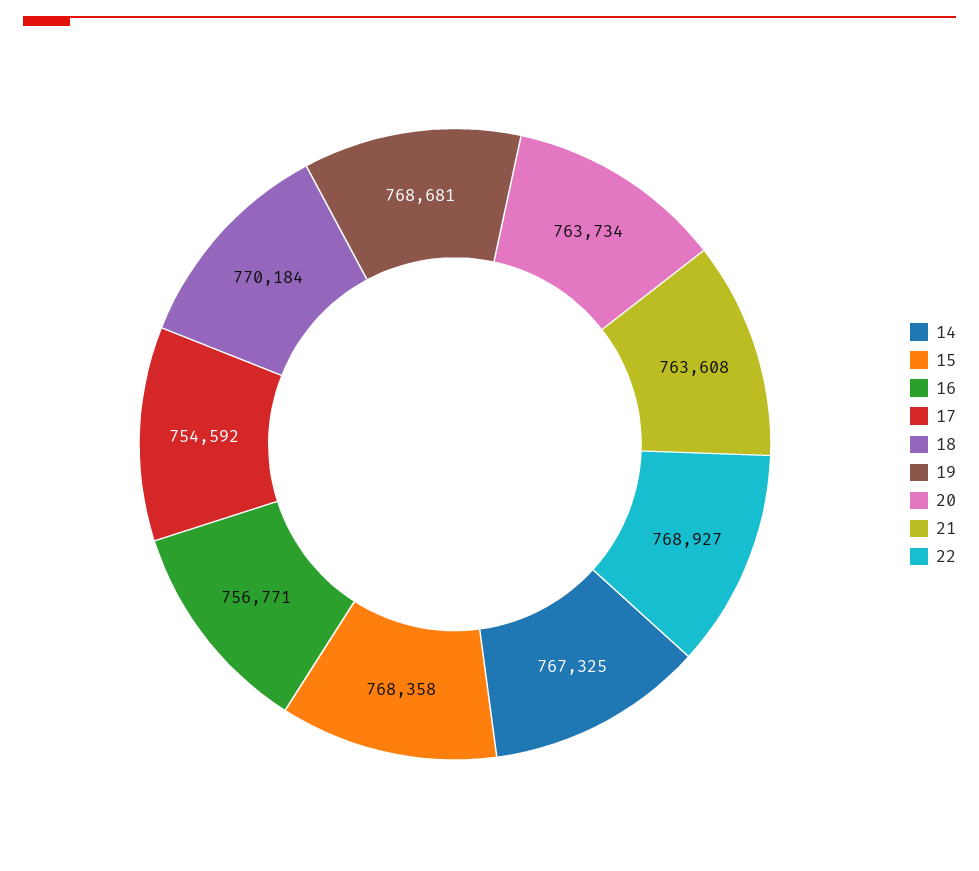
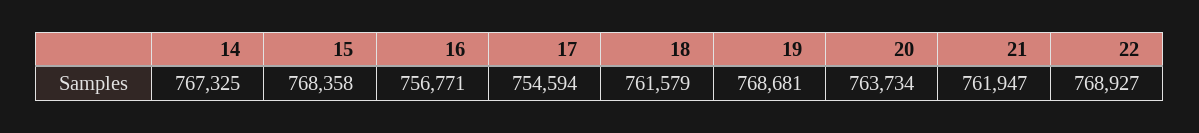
17: 754592 -> 754594
18: 770184 -> 761579
21: 763608 -> 761947

